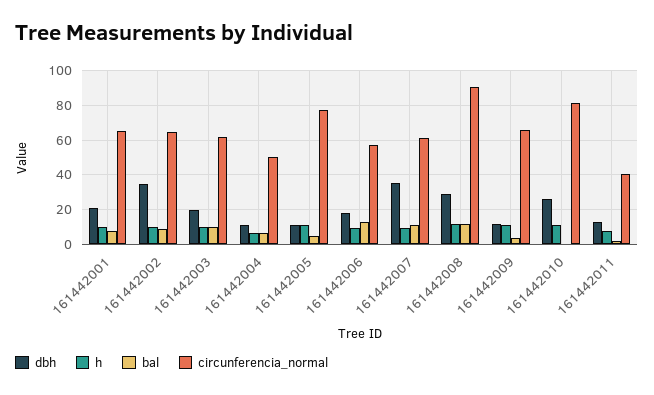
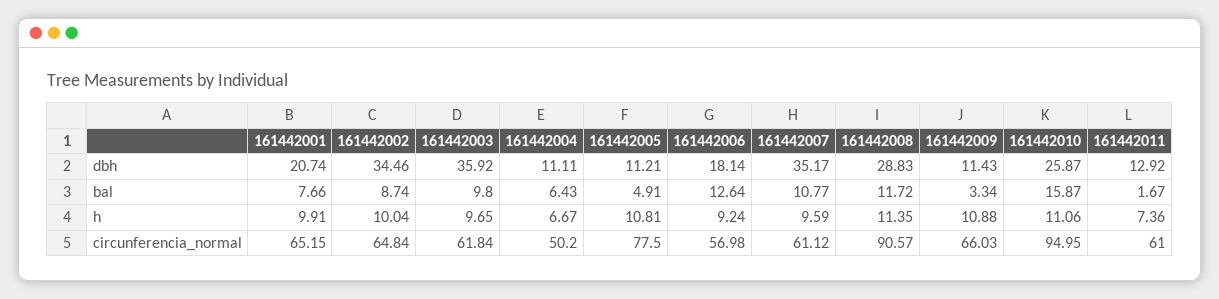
dbh, 161442003: 20 -> 35.92
bal, 161442010: 0 -> 15.87
circunferencia_normal, 161442010: 80 -> 94.95
circunferencia_normal, 161442011: 40 -> 61

